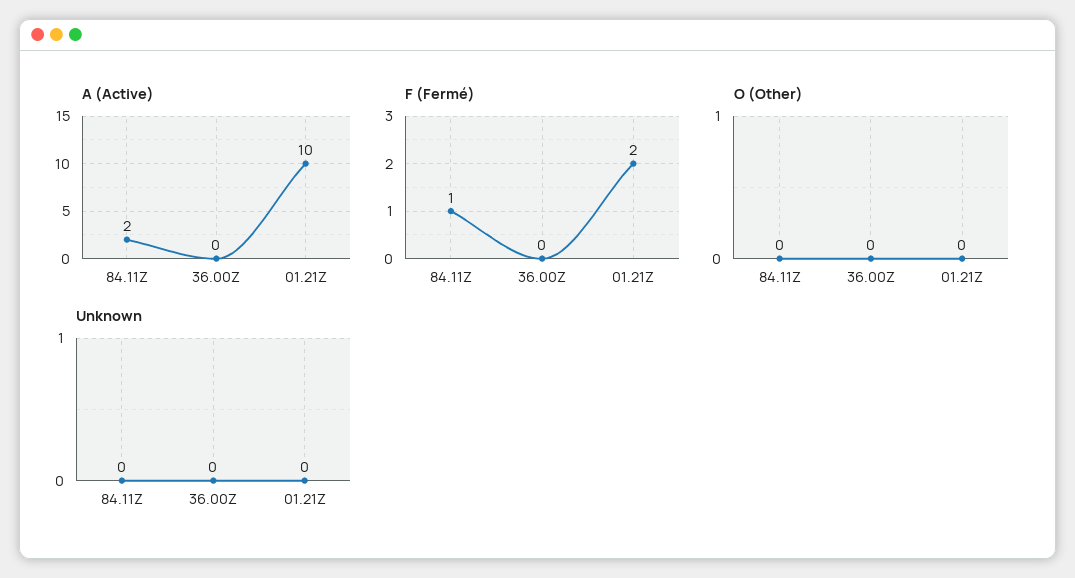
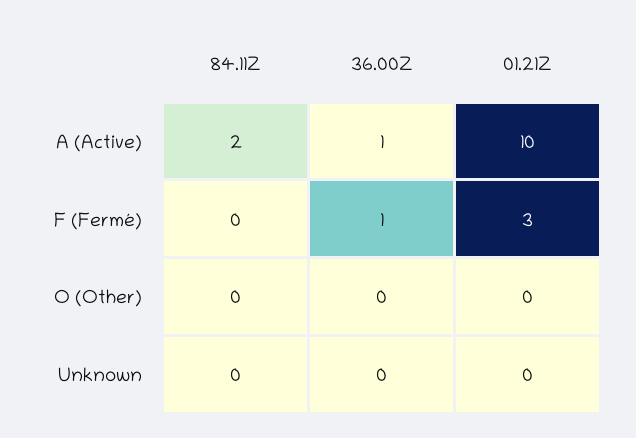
A (Active), 36.00Z: 0 -> 1
F (Fermé), 84.11Z: 1 -> 0
F (Fermé), 36.00Z: 0 -> 1
F (Fermé), 01.21Z: 2 -> 3

